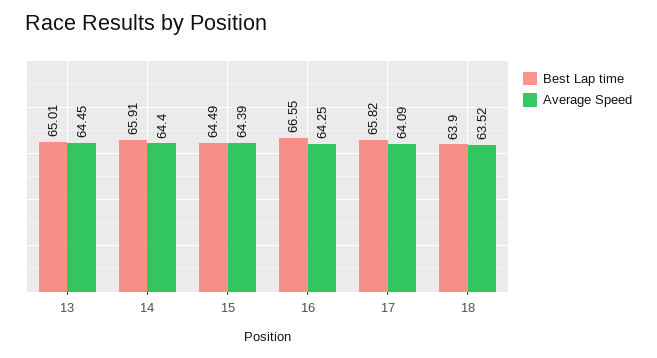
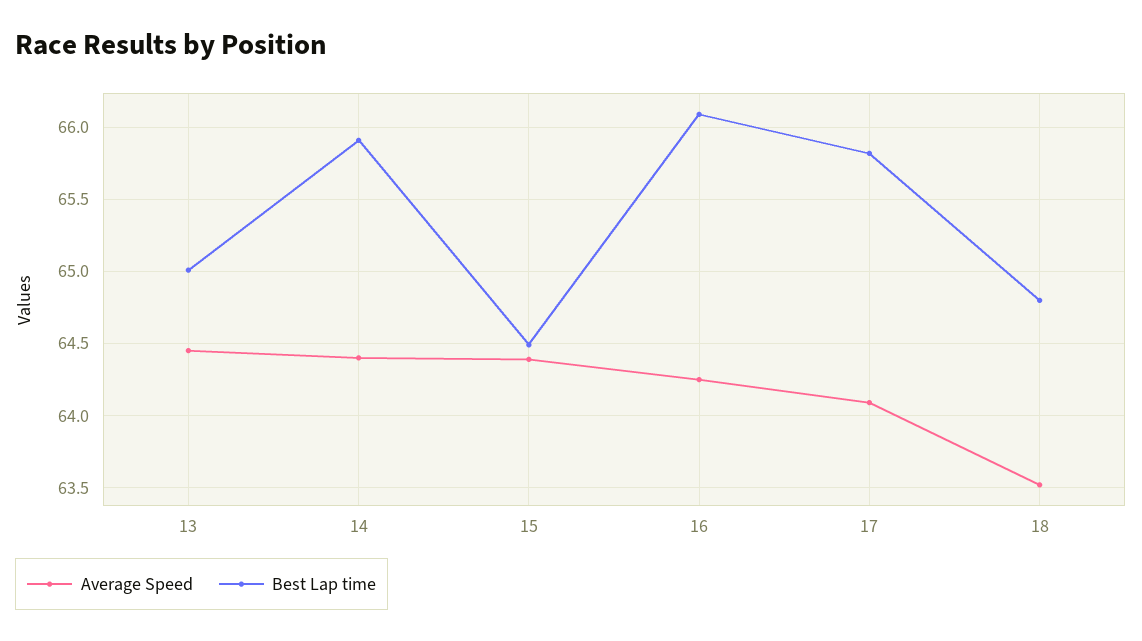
Best Lap time, 16: 66.55 -> 66.1
Best Lap time, 18: 63.9 -> 64.8

